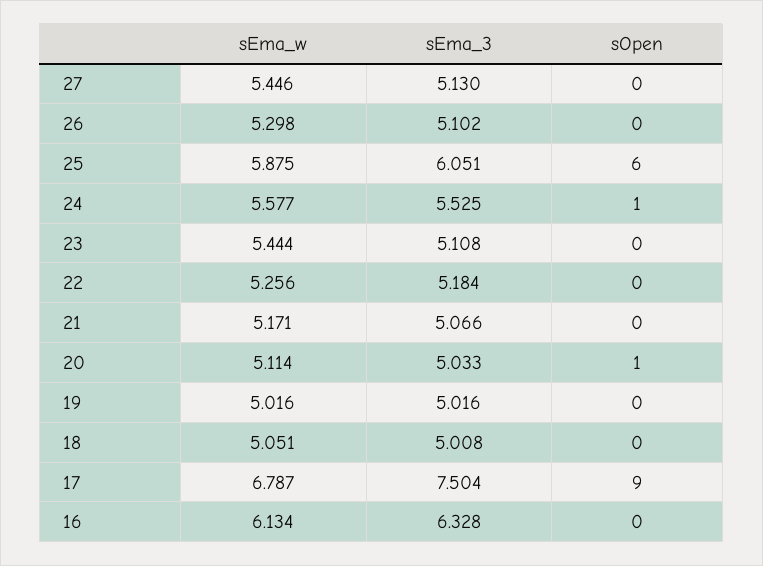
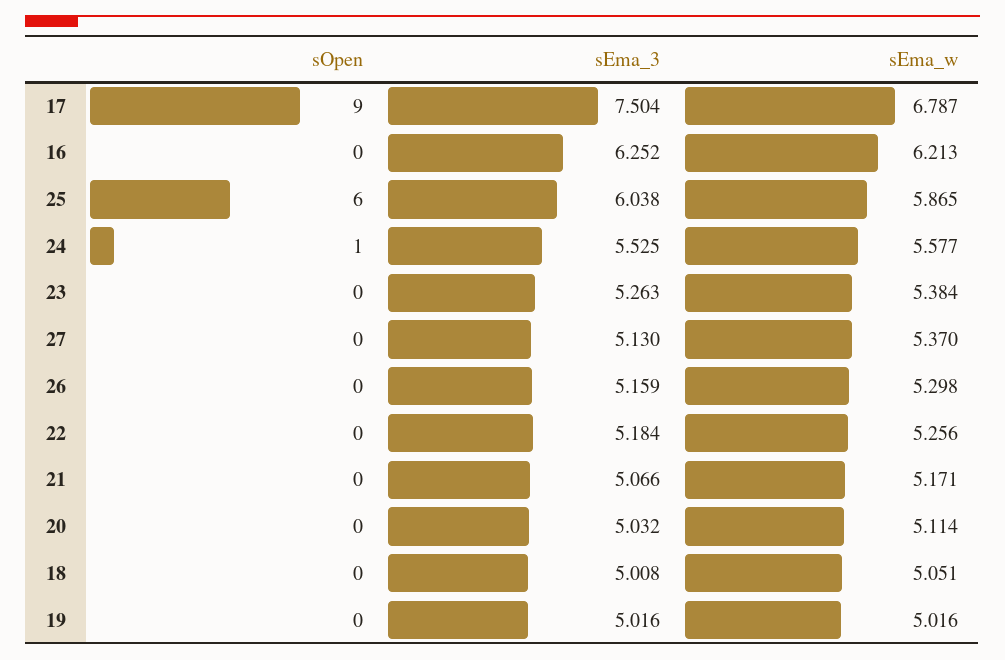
sEma_w, 27: 5.446 -> 5.37
sEma_3, 26: 5.102 -> 5.159
sEma_w, 25: 5.875 -> 5.865
sEma_3, 25: 6.051 -> 6.038
sEma_w, 23: 5.444 -> 5.384
sEma_3, 23: 5.108 -> 5.263
sEma_3, 20: 5.033 -> 5.032
sOpen, 20: 1 -> 0
sEma_w, 16: 6.134 -> 6.213
sEma_3, 16: 6.328 -> 6.252

